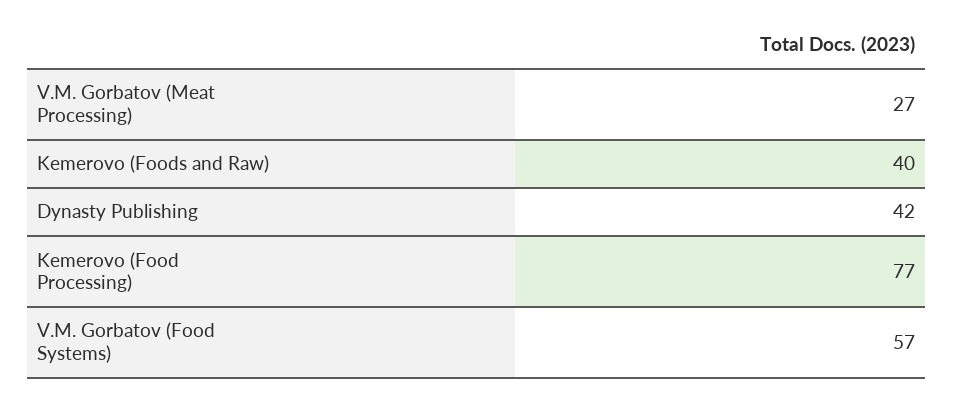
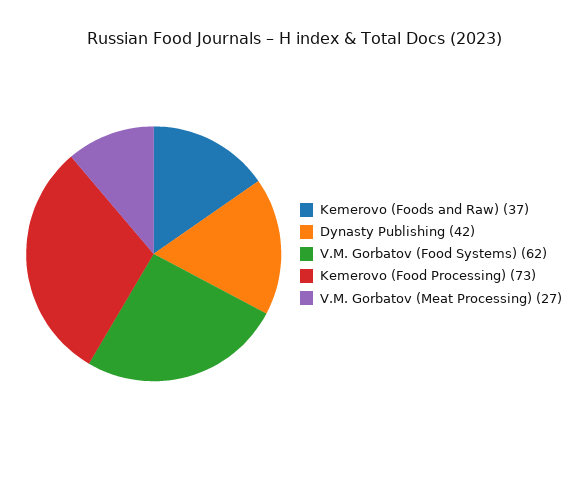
Kemerovo (Foods and Raw): 40 -> 37
Kemerovo (Food Processing): 77 -> 73
V.M. Gorbatov (Food Systems): 57 -> 62

